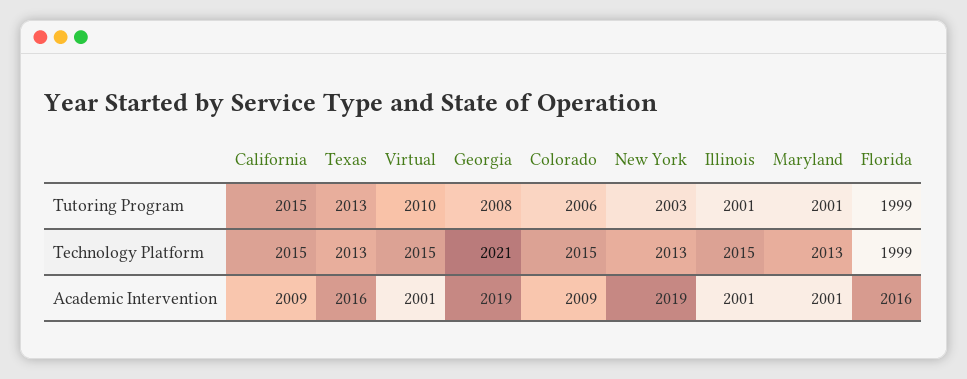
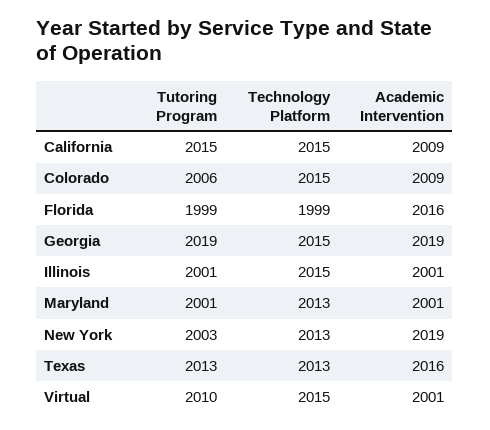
Georgia, Tutoring Program: 2008 -> 2019
Georgia, Technology Platform: 2021 -> 2015

